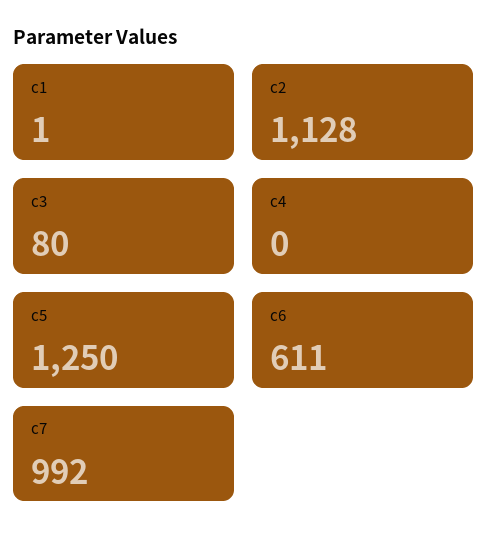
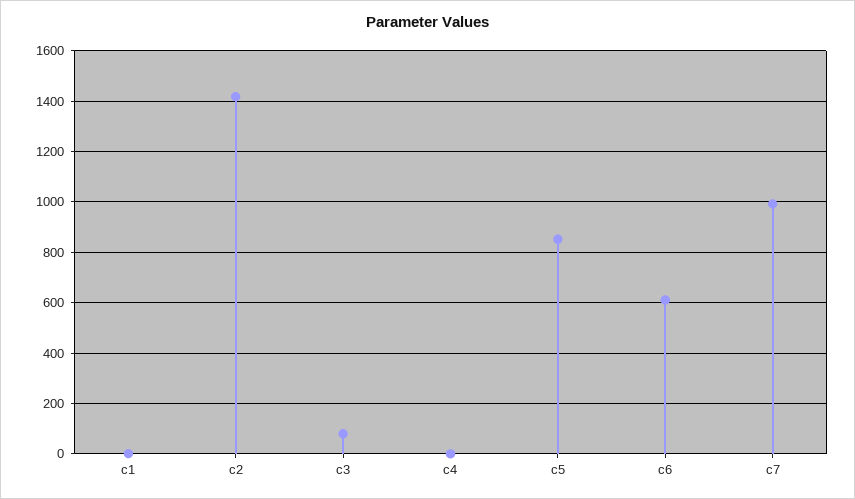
c2: 1128 -> 1425
c5: 1250 -> 850

